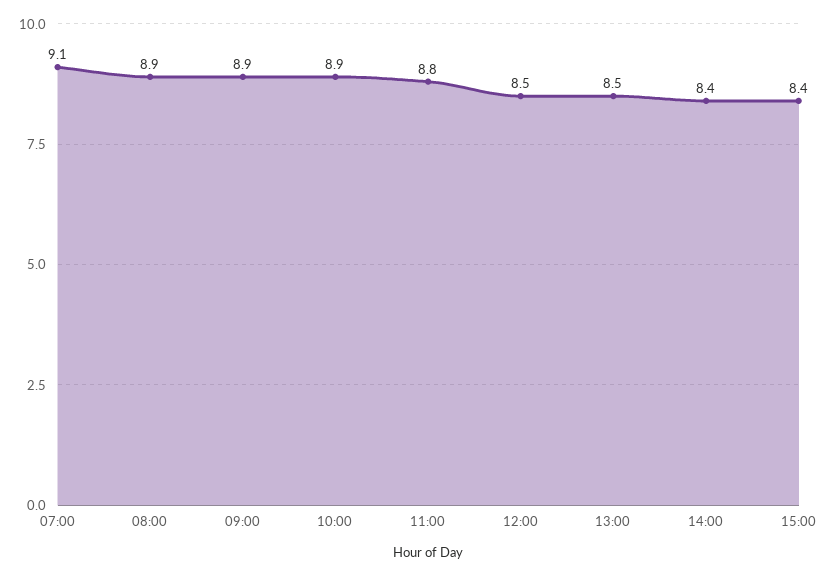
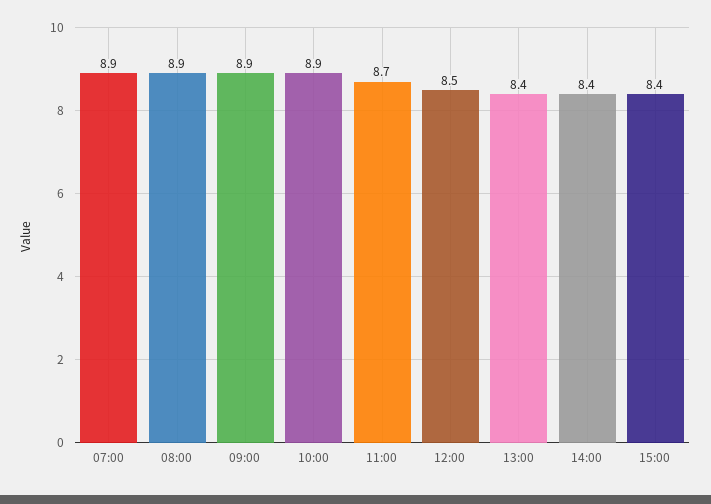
07:00: 9.1 -> 8.9
11:00: 8.8 -> 8.7
13:00: 8.5 -> 8.4

